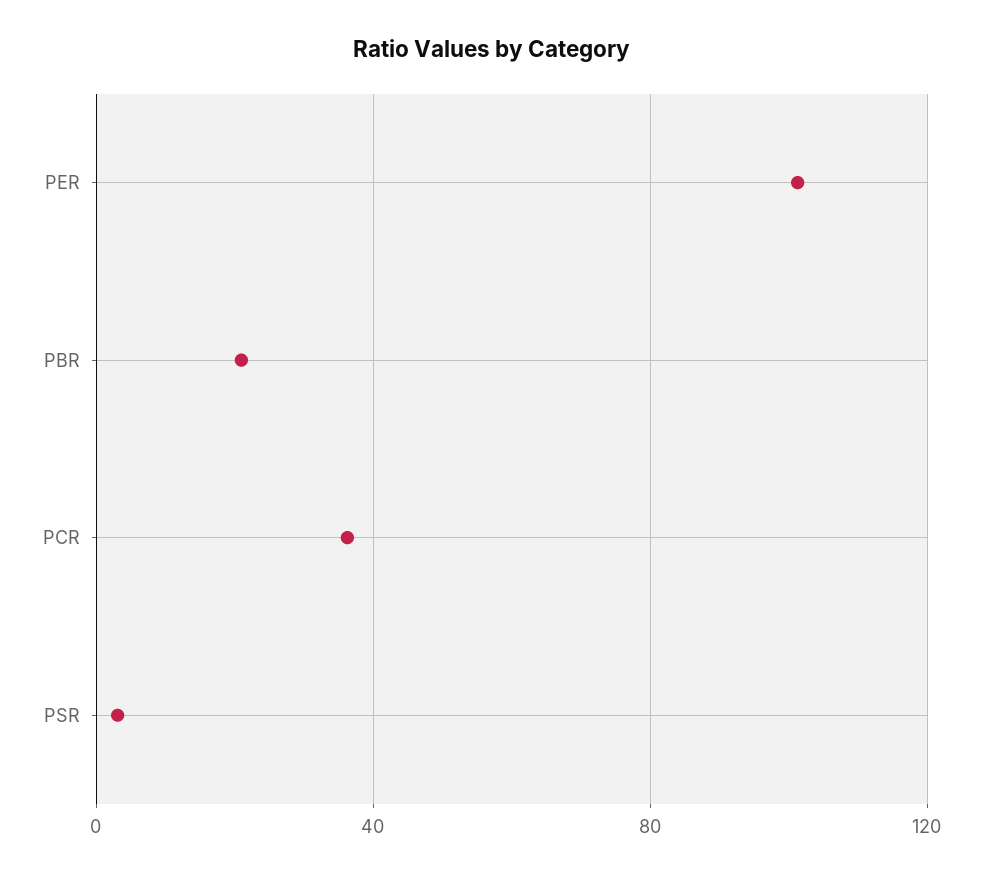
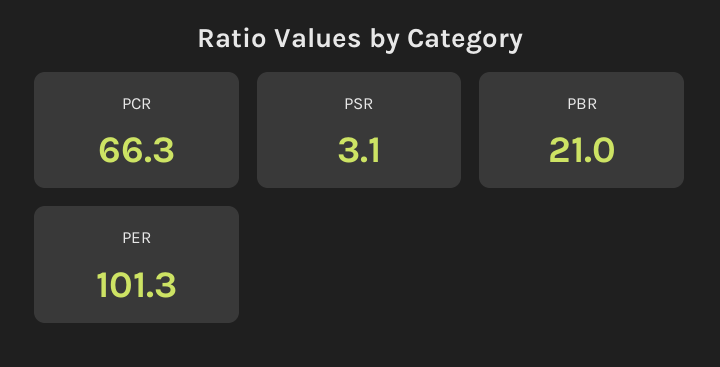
PCR: 35 -> 66.3

